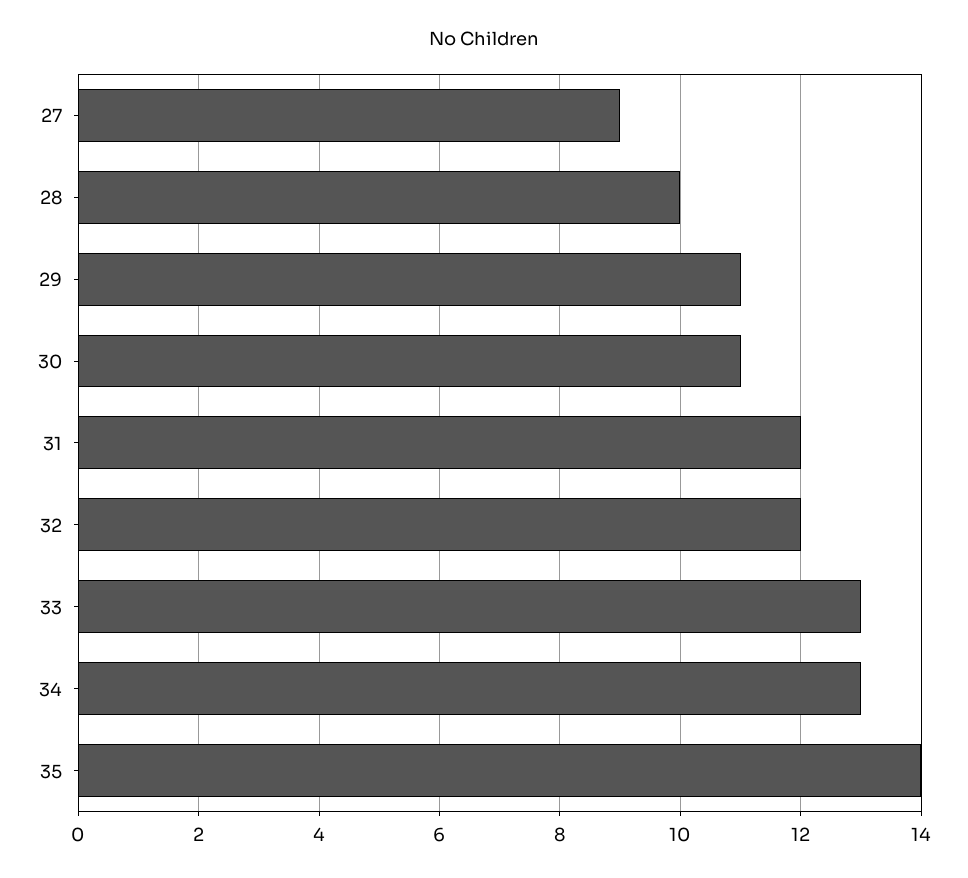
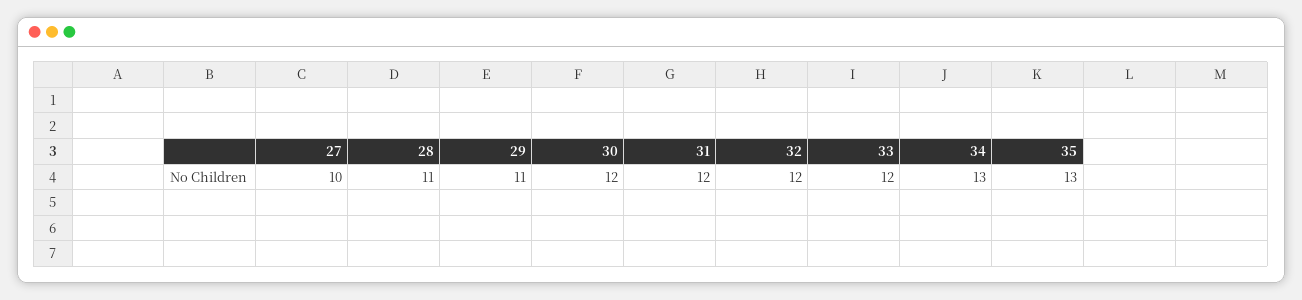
27: 9 -> 10
28: 10 -> 11
30: 11 -> 12
33: 13 -> 12
35: 14 -> 13

